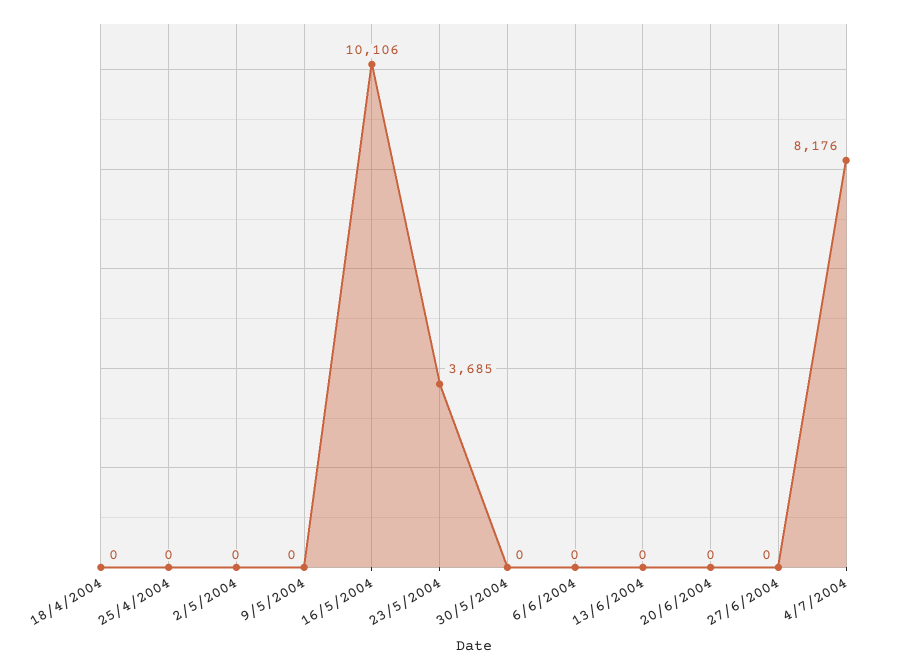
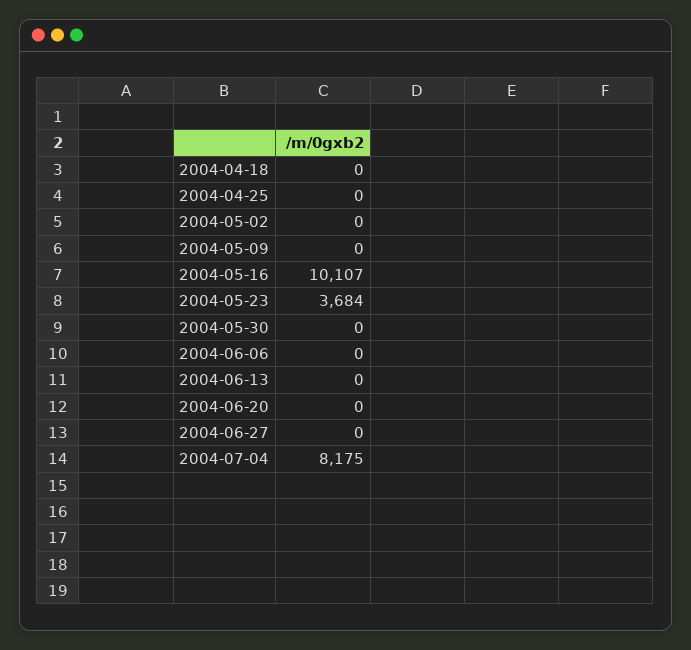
16/5/2004: 10106 -> 10107
23/5/2004: 3685 -> 3684
4/7/2004: 8176 -> 8175

